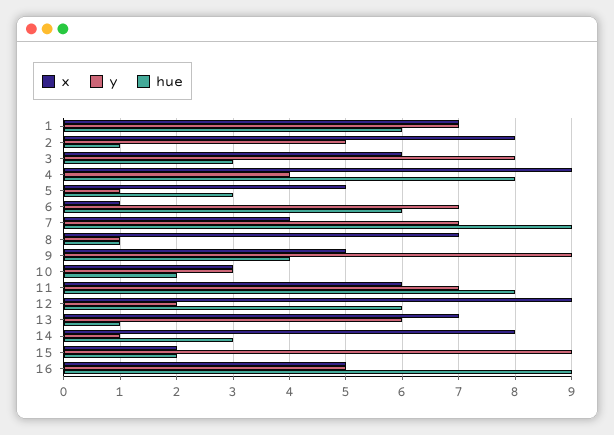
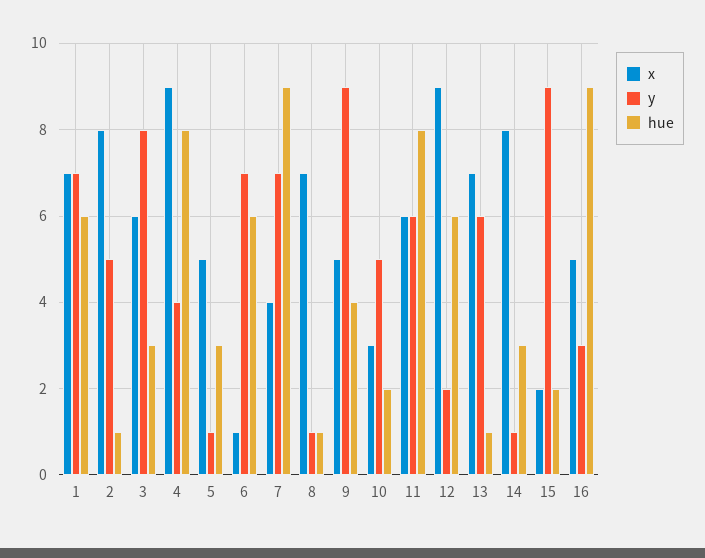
y, 10: 3 -> 5
y, 11: 7 -> 6
y, 16: 5 -> 3

